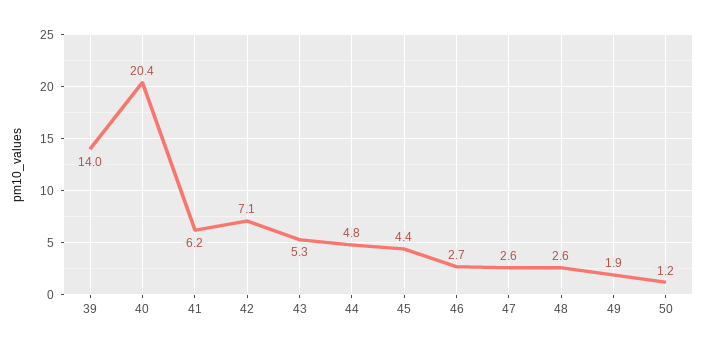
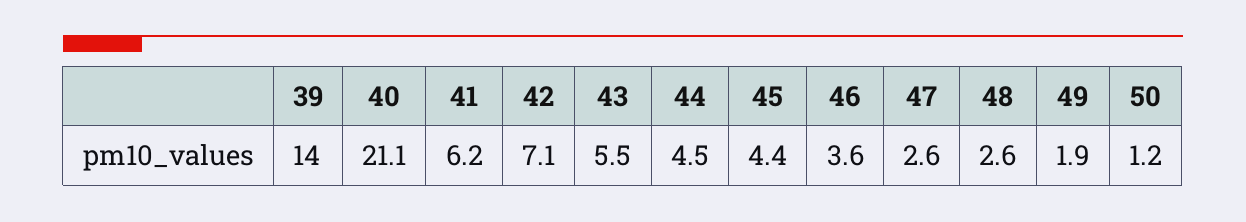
40: 20.4 -> 21.1
43: 5.3 -> 5.5
44: 4.8 -> 4.5
46: 2.7 -> 3.6

